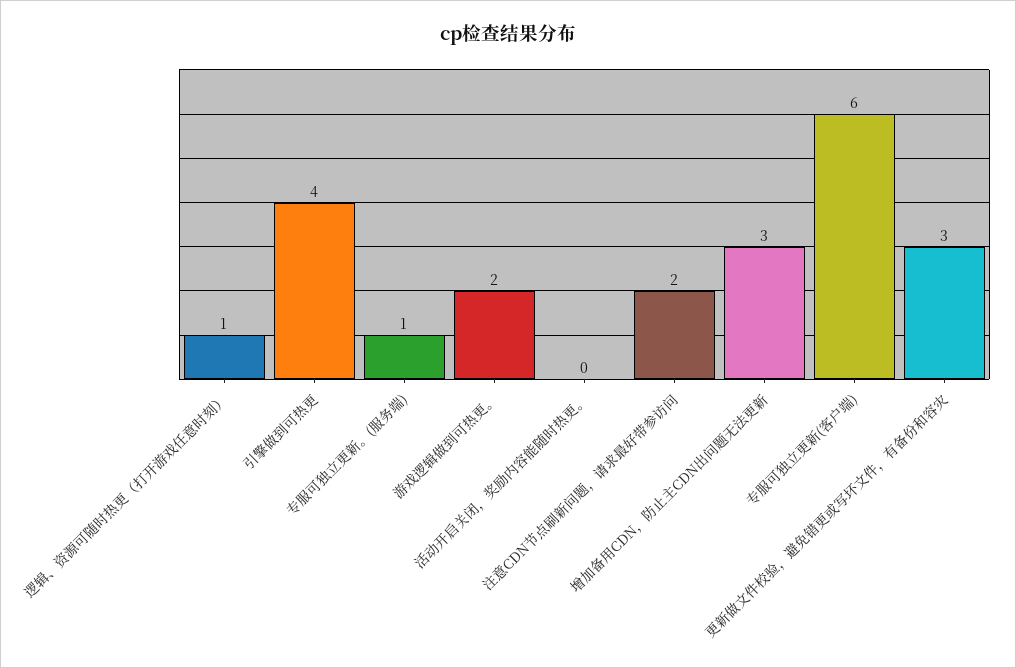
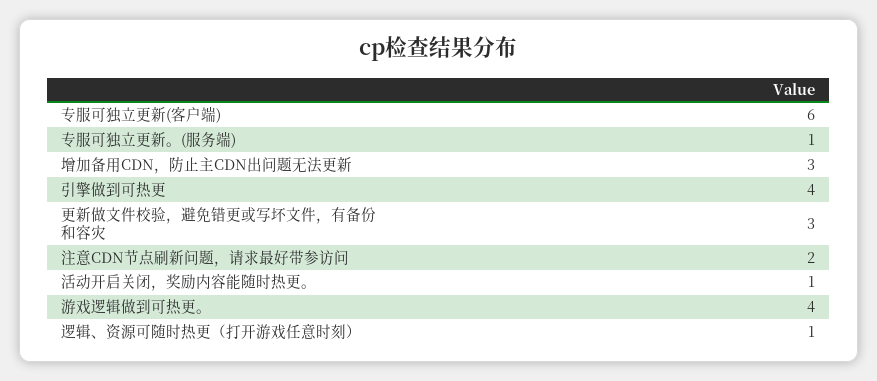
游戏逻辑做到可热更。: 2 -> 4
活动开启关闭，奖励内容能随时热更。: 0 -> 1

